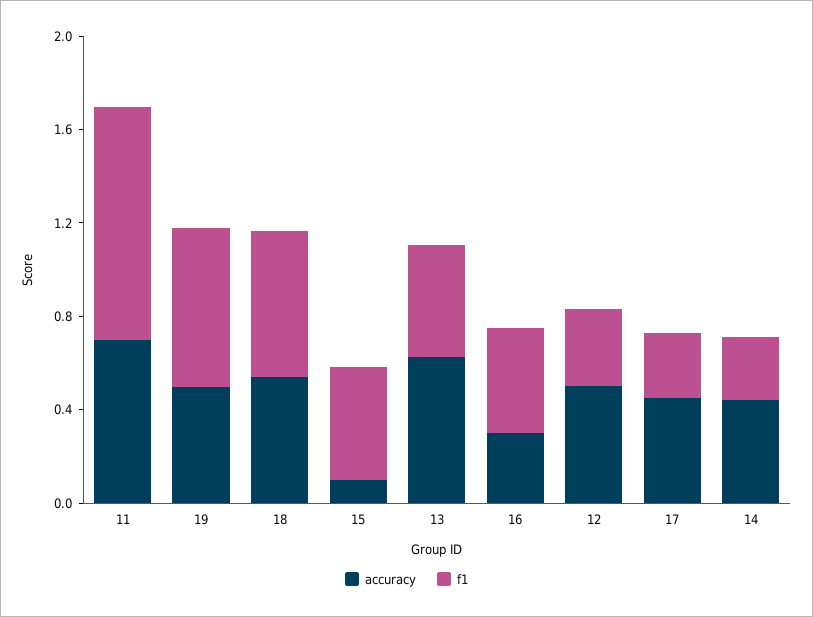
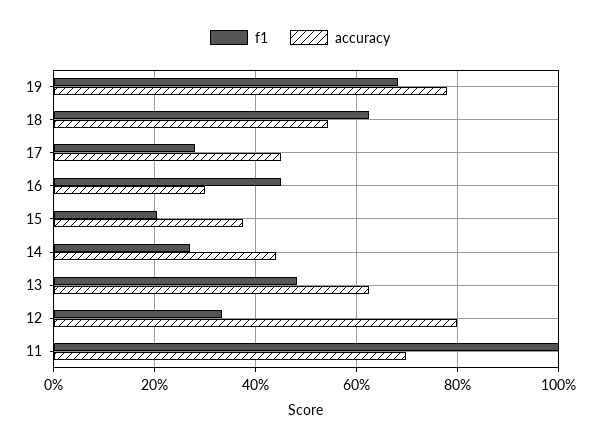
accuracy, 19: 0.5 -> 0.78
accuracy, 15: 0.1 -> 0.38
f1, 15: 0.5 -> 0.2
accuracy, 12: 0.5 -> 0.8

